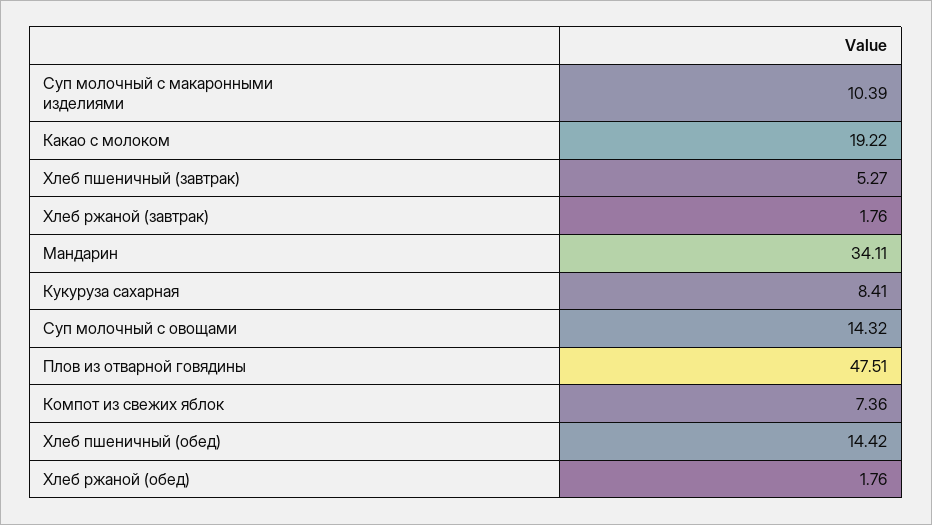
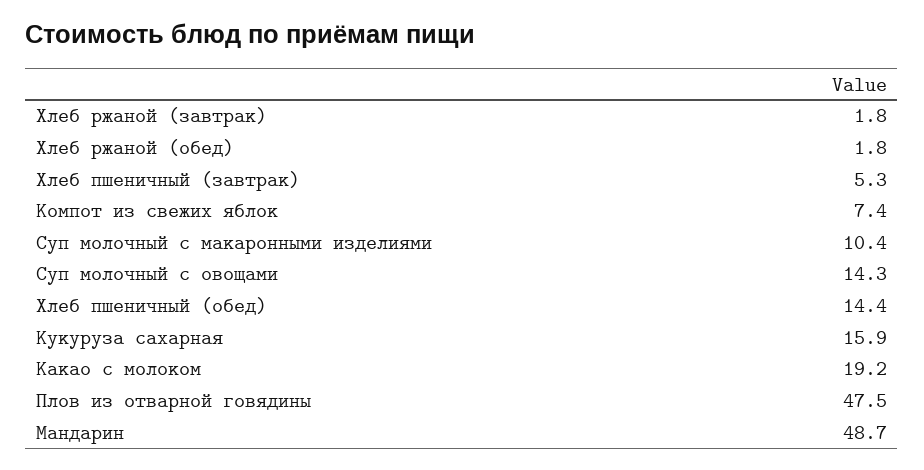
Мандарин: 34.11 -> 48.7
Кукуруза сахарная: 8.41 -> 15.9

